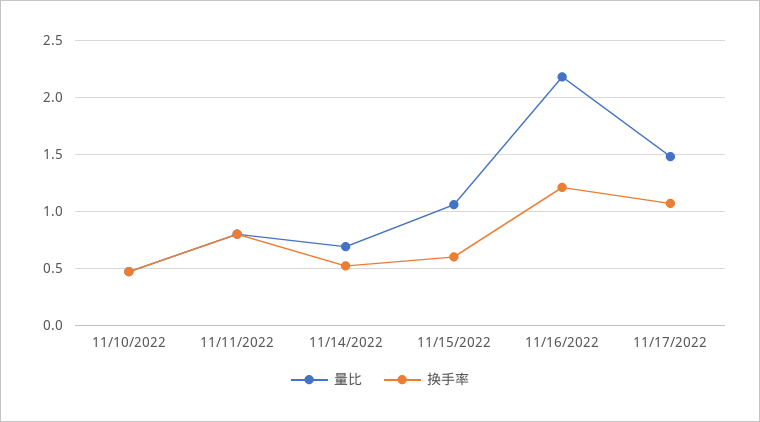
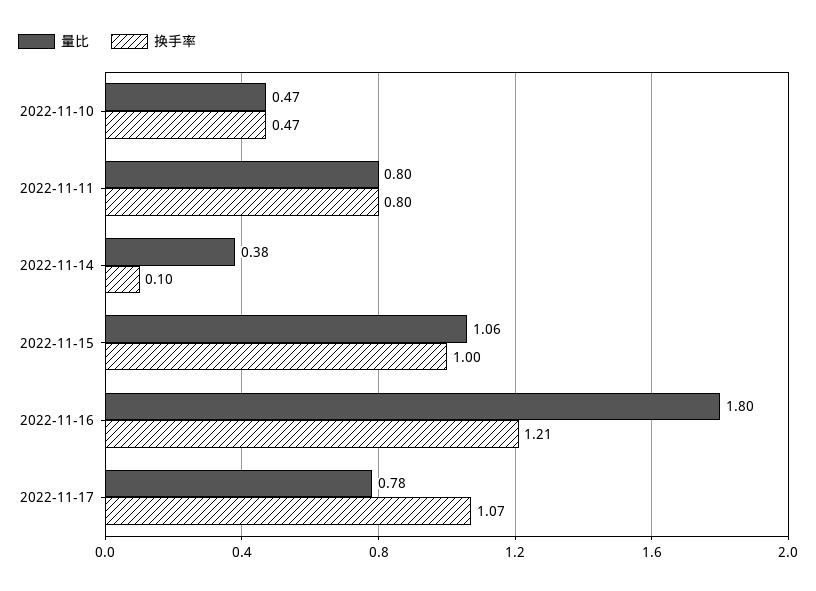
量比, 11/14/2022: 0.7 -> 0.38
换手率, 11/14/2022: 0.5 -> 0.1
换手率, 11/15/2022: 0.6 -> 1
量比, 11/16/2022: 2.2 -> 1.8
量比, 11/17/2022: 1.5 -> 0.78

